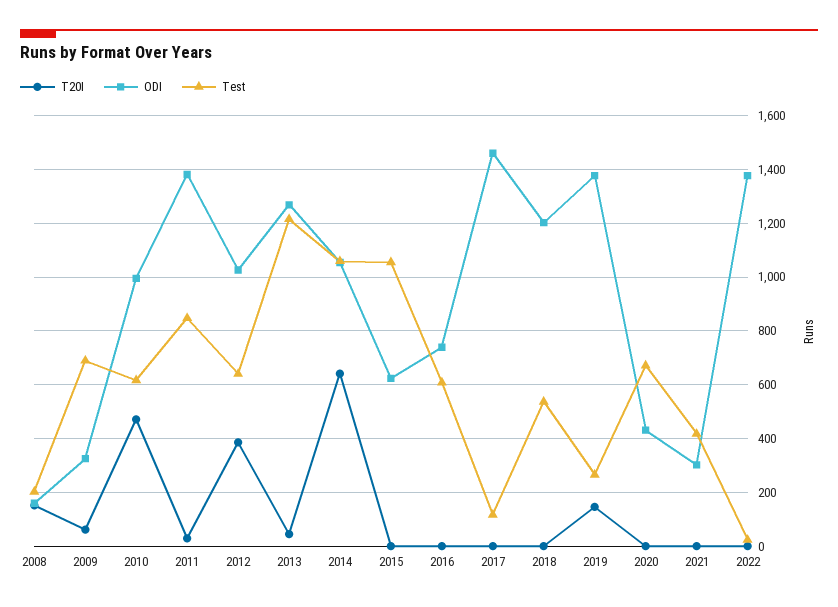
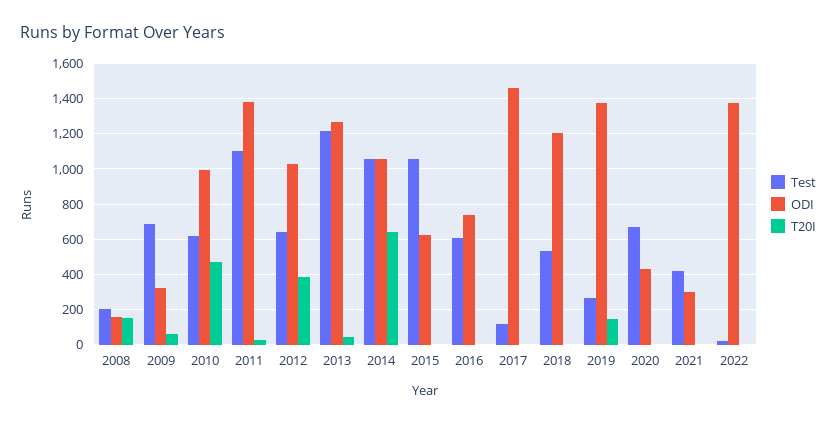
Test, 2011: 850 -> 1100

